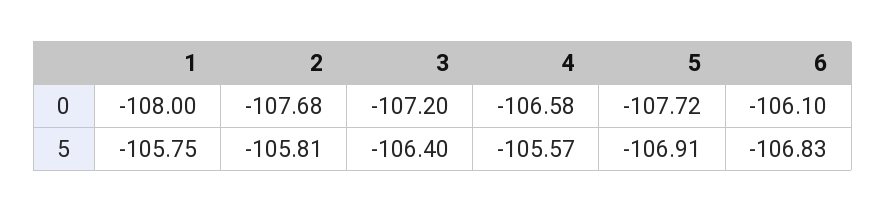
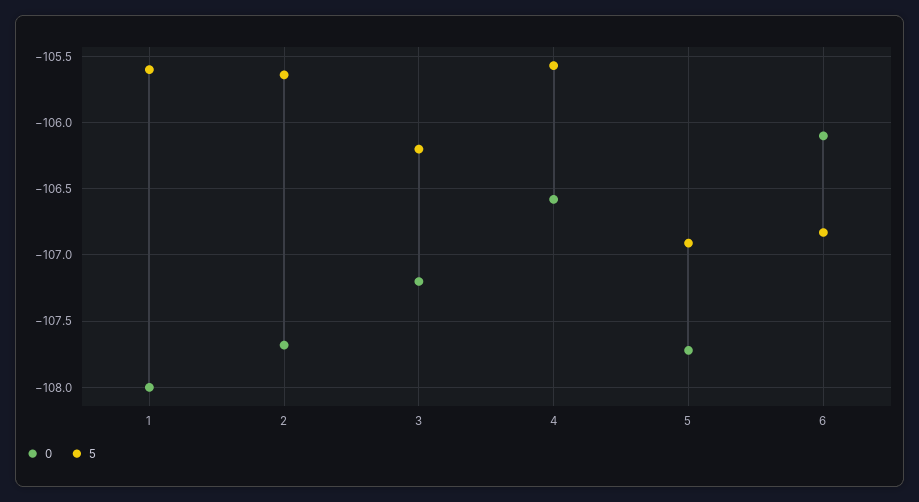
5, 1: -105.75 -> -105.6
5, 2: -105.81 -> -105.65
5, 3: -106.4 -> -106.2

